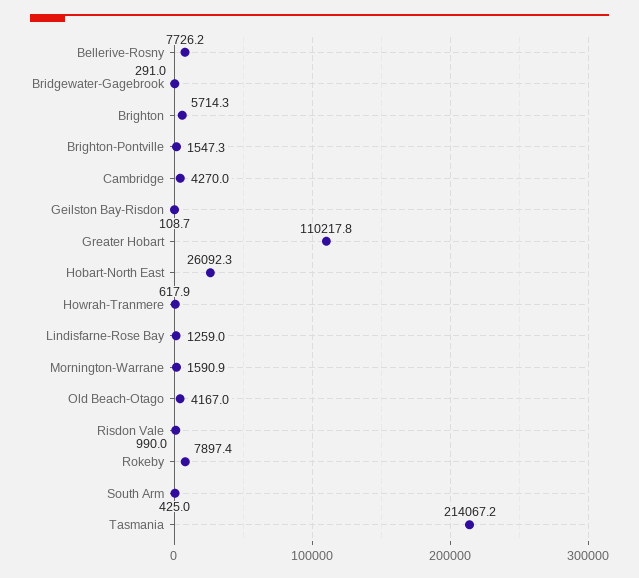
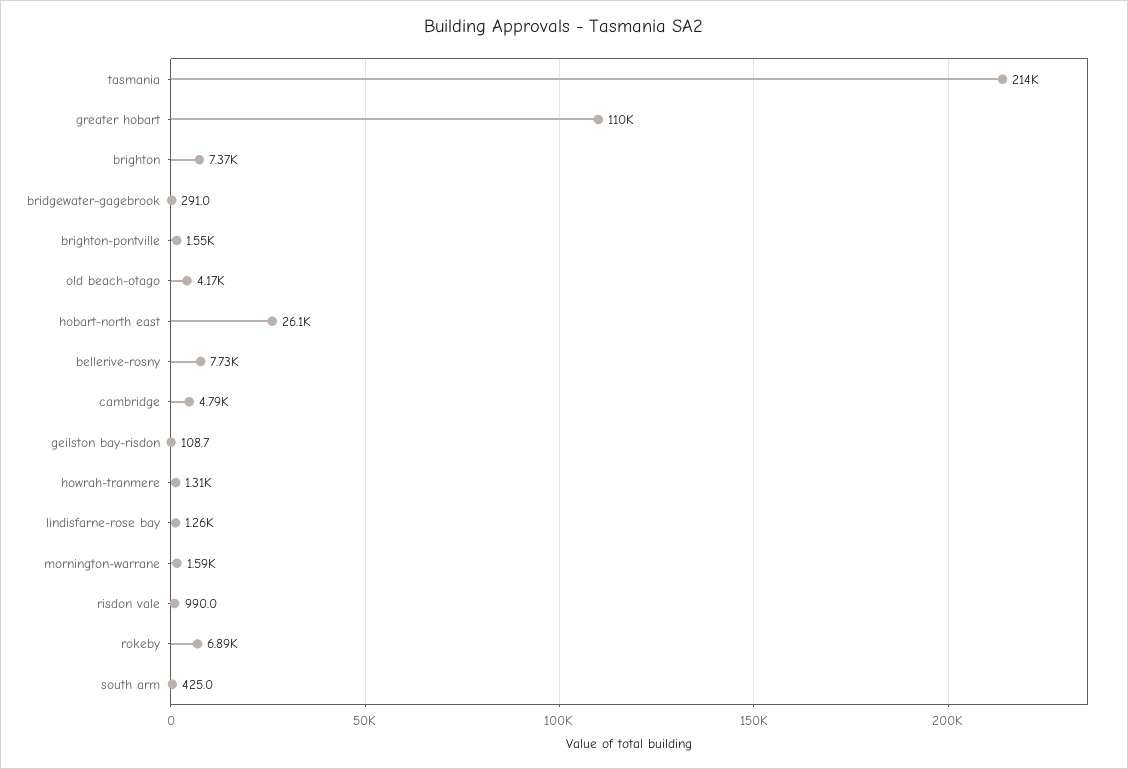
Brighton: 5714.3 -> 7370
Cambridge: 4270 -> 4790
Howrah-Tranmere: 617.9 -> 1310
Rokeby: 7897.4 -> 6890

